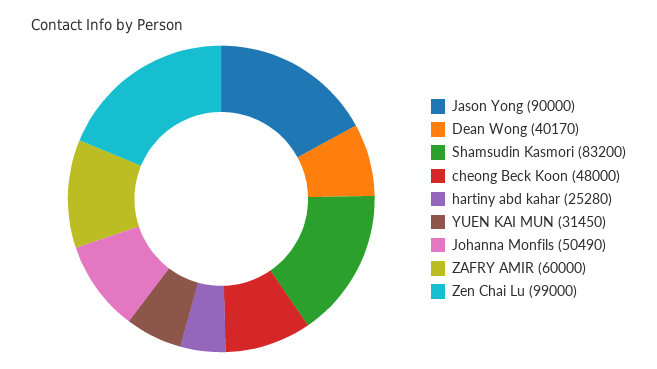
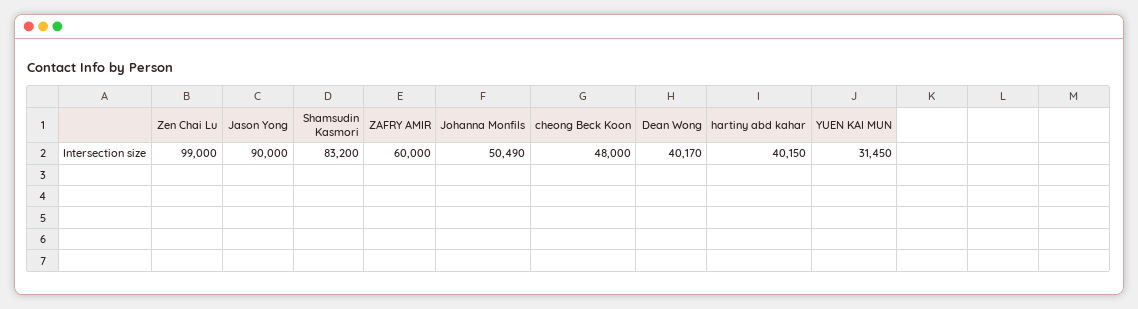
hartiny abd kahar: 25280 -> 40150

